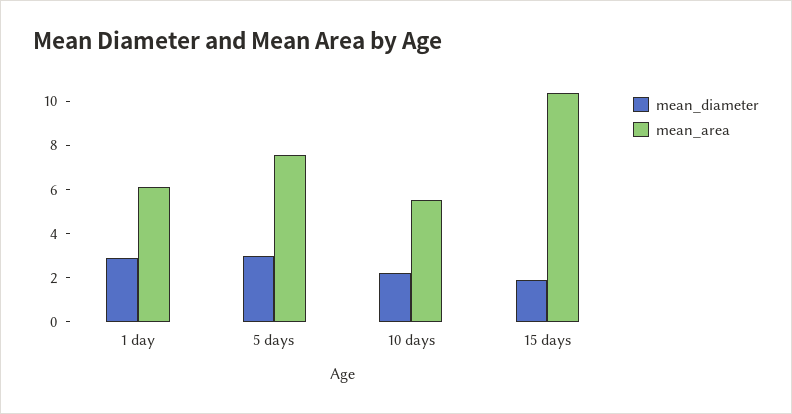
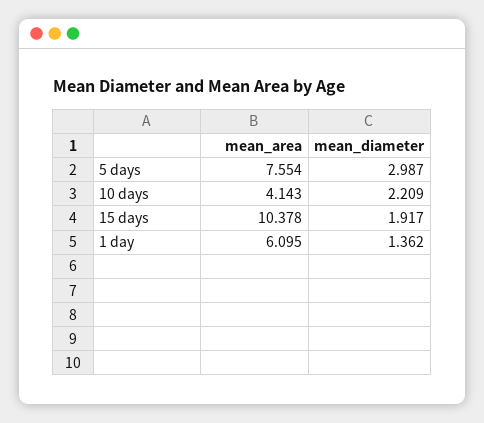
mean_diameter, 1 day: 3 -> 1.362
mean_area, 10 days: 5.5 -> 4.143

